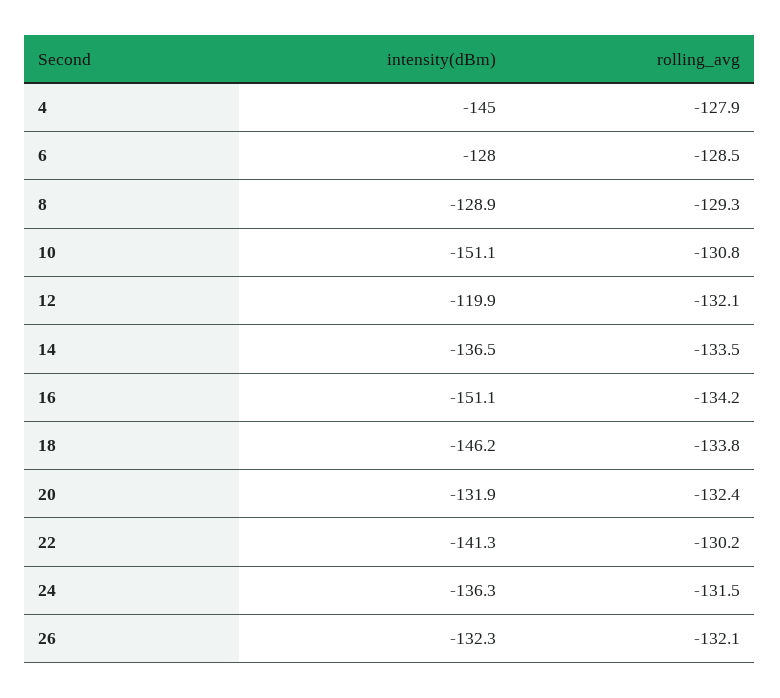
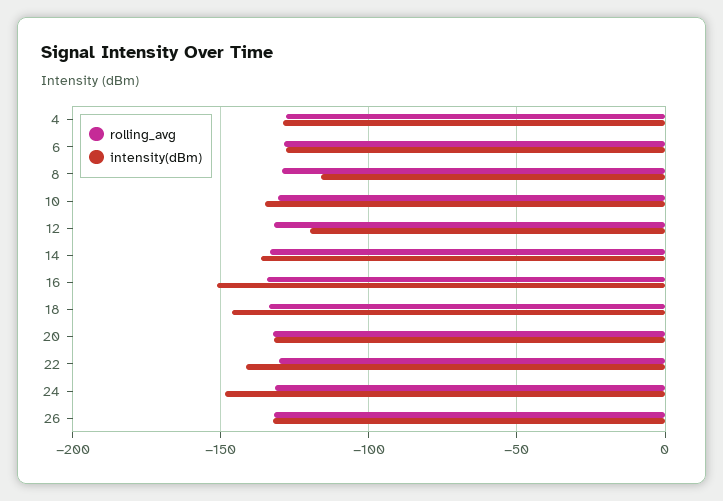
intensity(dBm), 4: -145 -> -130
intensity(dBm), 8: -128.9 -> -115
intensity(dBm), 10: -151.1 -> -135
intensity(dBm), 24: -136.3 -> -150

